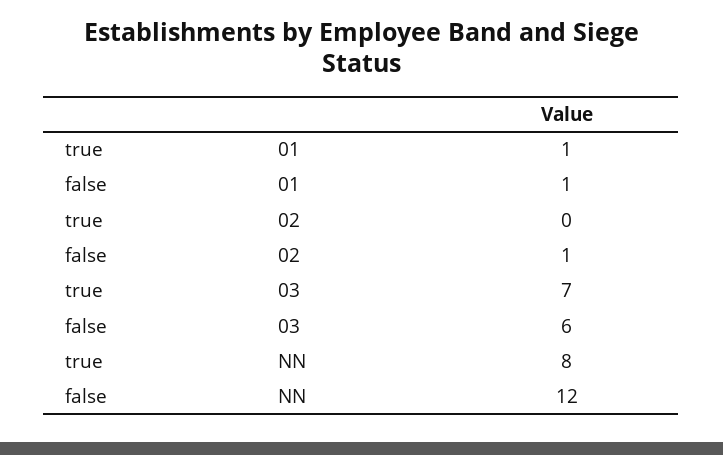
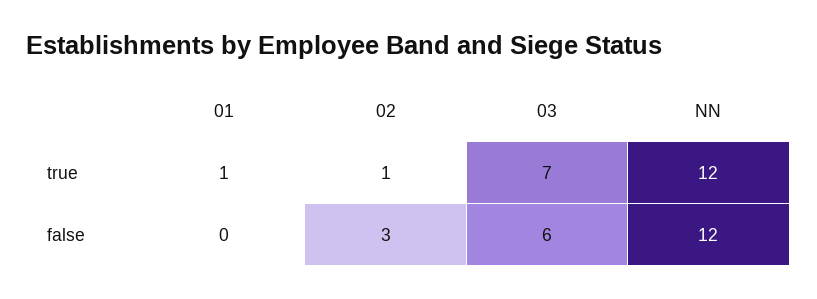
false, 01: 1 -> 0
true, 02: 0 -> 1
false, 02: 1 -> 3
true, NN: 8 -> 12

